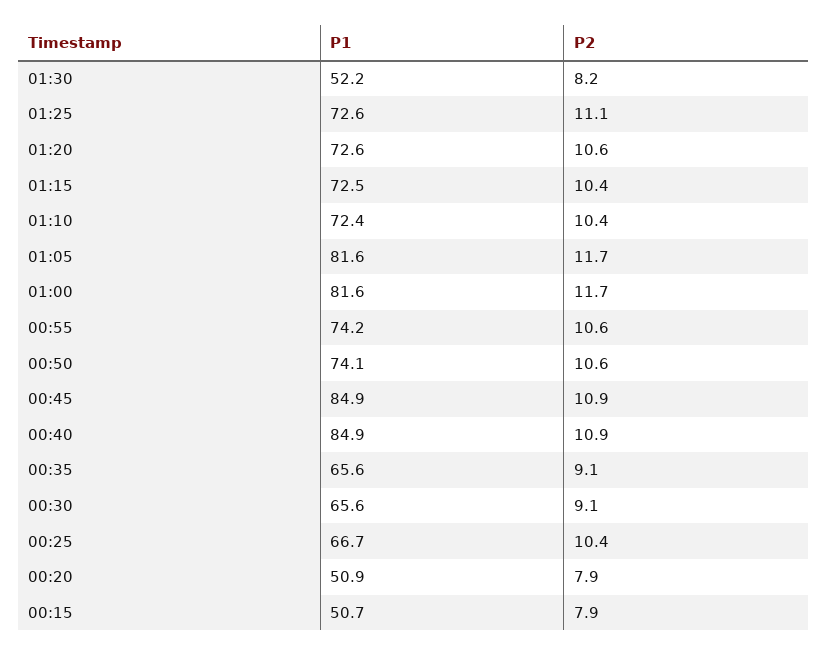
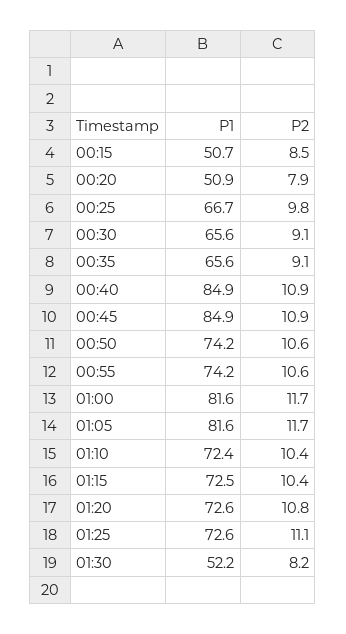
P2, 01:20: 10.6 -> 10.8
P1, 00:50: 74.1 -> 74.2
P2, 00:25: 10.4 -> 9.8
P2, 00:15: 7.9 -> 8.5

